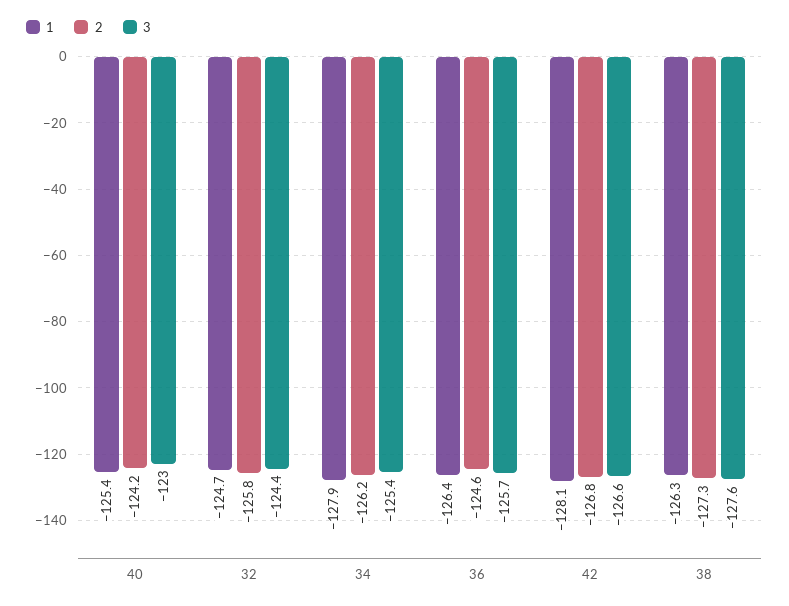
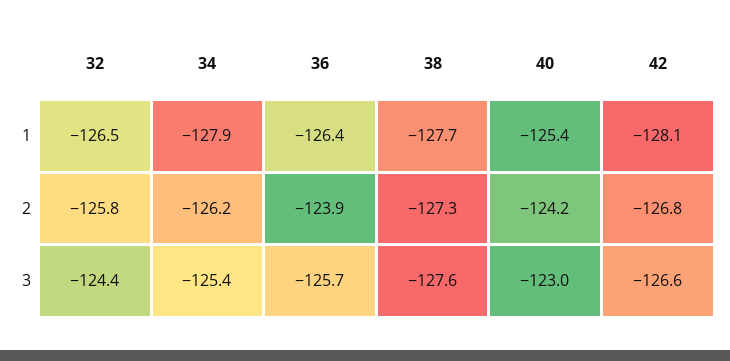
1, 32: -124.7 -> -126.5
2, 36: -124.6 -> -123.9
1, 38: -126.3 -> -127.7

